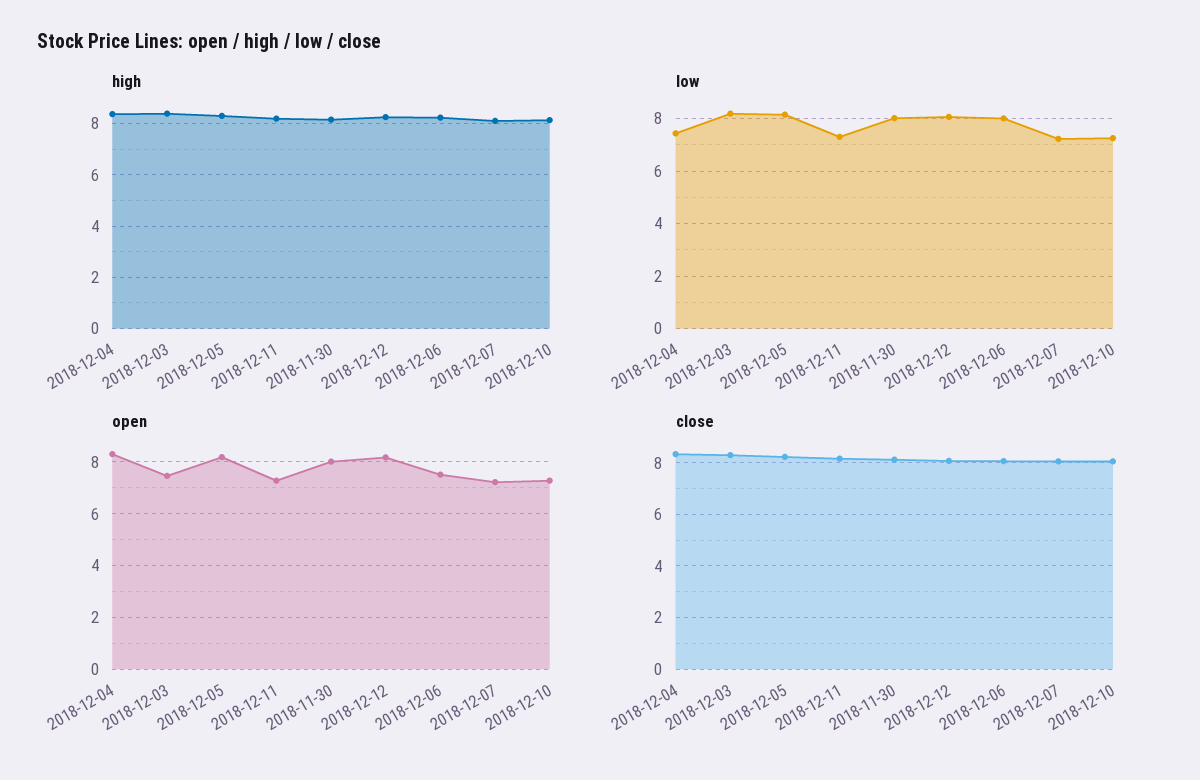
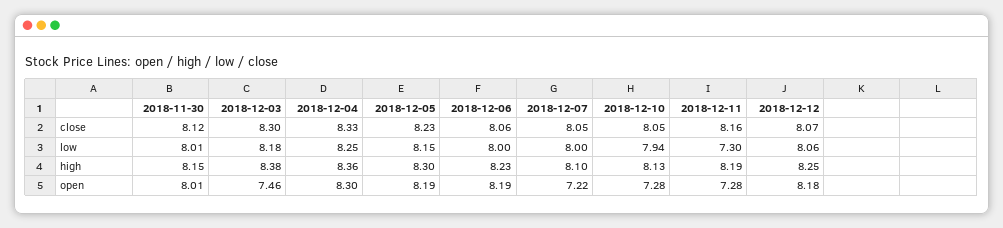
low, 2018-12-04: 7.5 -> 8.25
low, 2018-12-07: 7.25 -> 8
low, 2018-12-10: 7.25 -> 7.94
open, 2018-12-06: 7.5 -> 8.19

